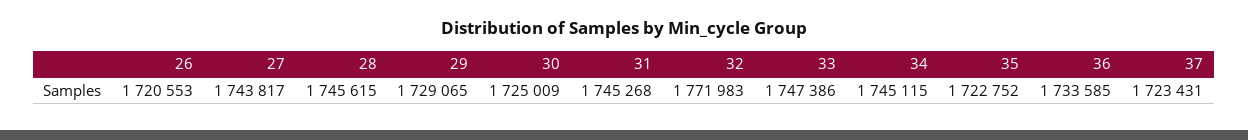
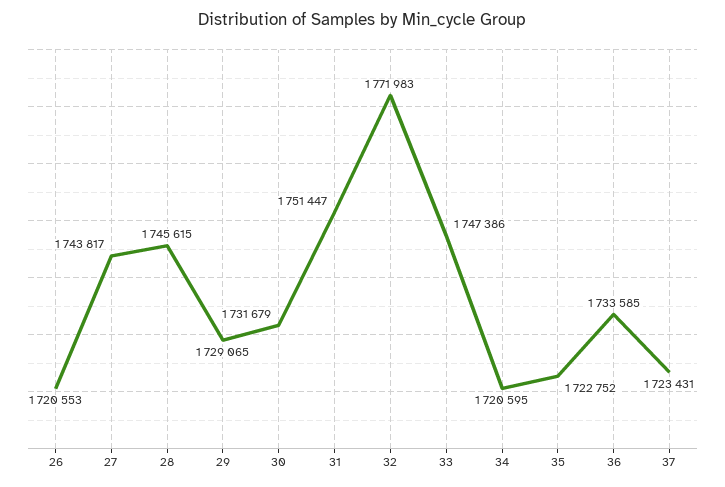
30: 1725009 -> 1731679
31: 1745268 -> 1751447
34: 1745115 -> 1720595

